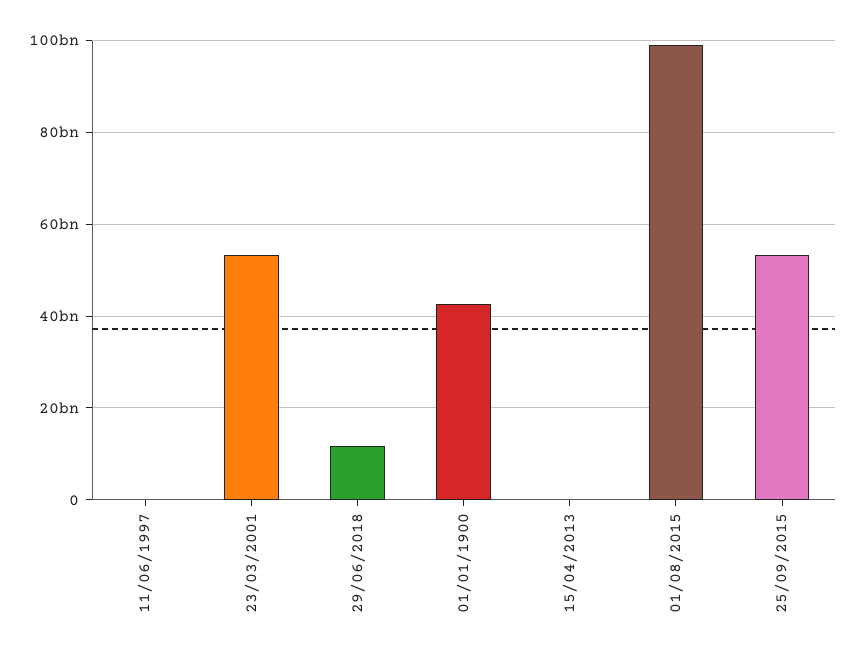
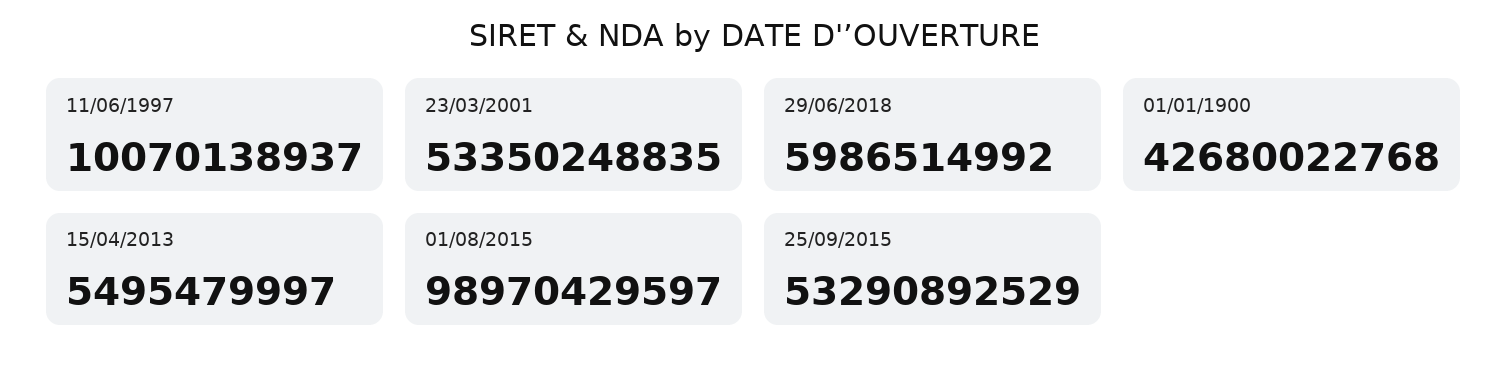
11/06/1997: 0 -> 10070138937
29/06/2018: 12000000000 -> 5986514992
15/04/2013: 0 -> 5495479997

